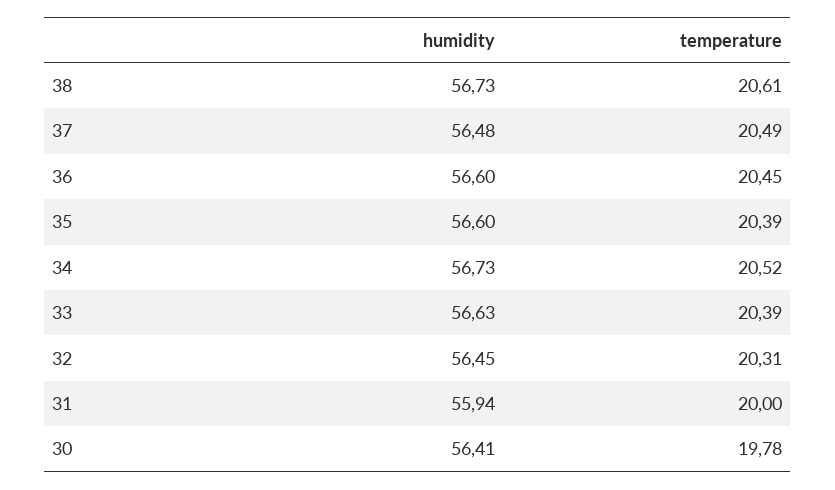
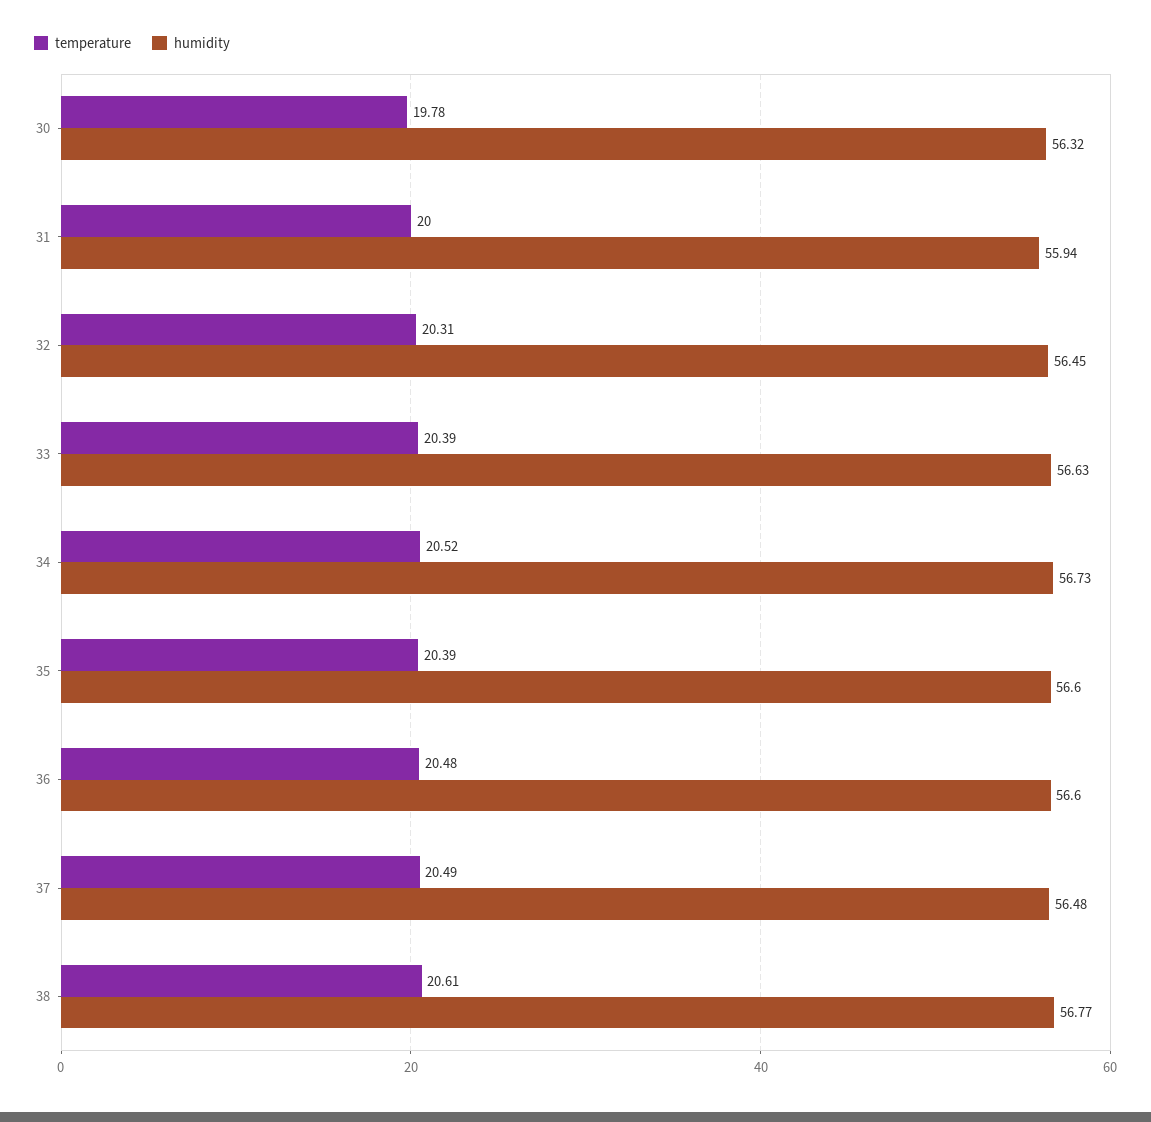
humidity, 38: 56.73 -> 56.77
temperature, 36: 20.45 -> 20.48
humidity, 30: 56.41 -> 56.32

